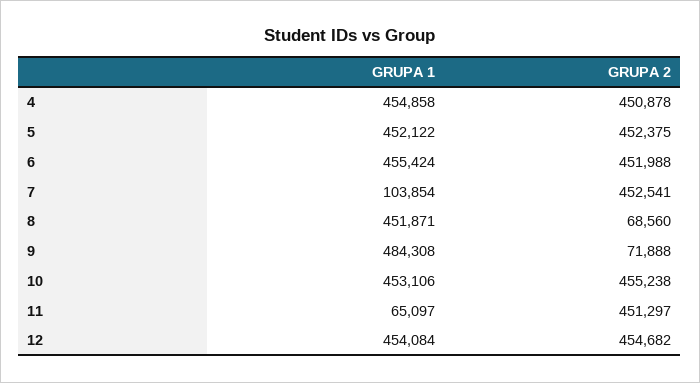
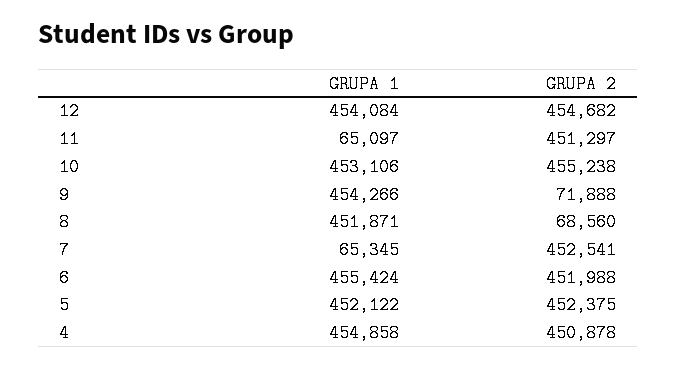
GRUPA 1, 7: 103854 -> 65345
GRUPA 1, 9: 484308 -> 454266

